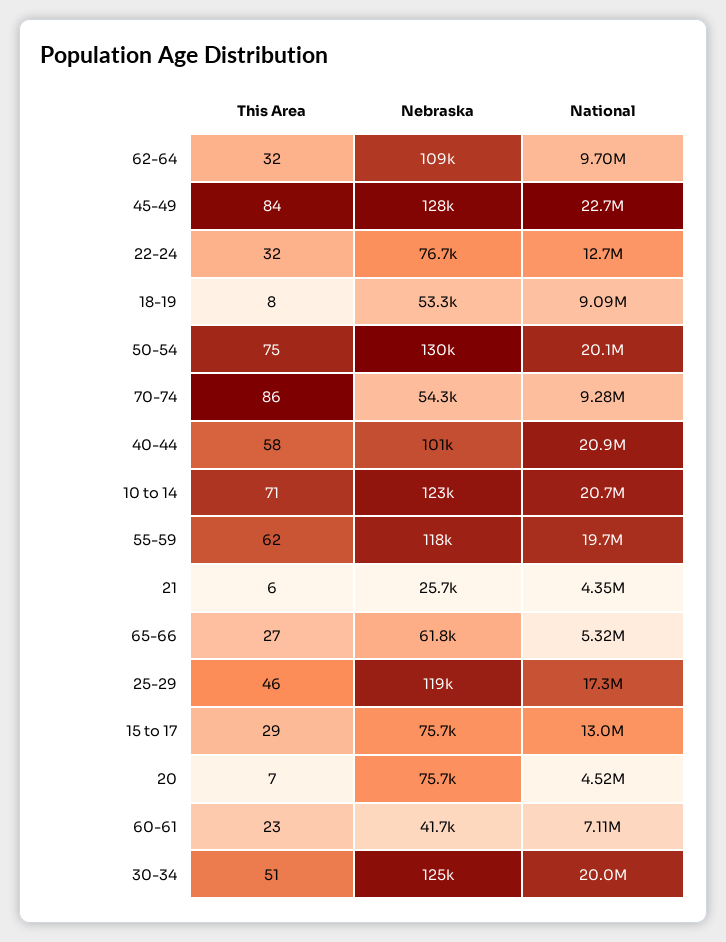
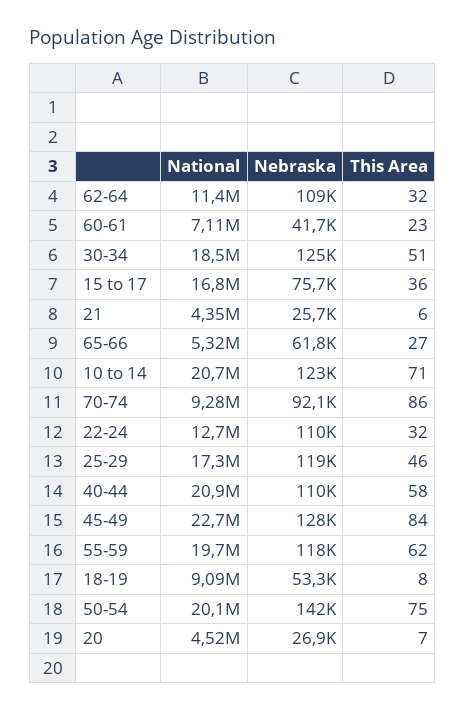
National, 62-64: 9700000 -> 11400000
Nebraska, 22-24: 76700 -> 110000
Nebraska, 50-54: 130000 -> 142000
Nebraska, 70-74: 54300 -> 92100
Nebraska, 40-44: 101000 -> 110000
This Area, 15 to 17: 29 -> 36
National, 15 to 17: 13000000 -> 16800000
Nebraska, 20: 75700 -> 26900
National, 30-34: 20000000 -> 18500000

